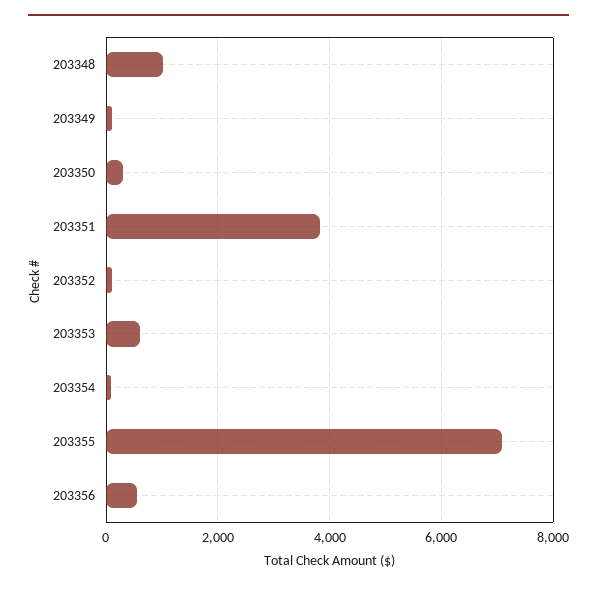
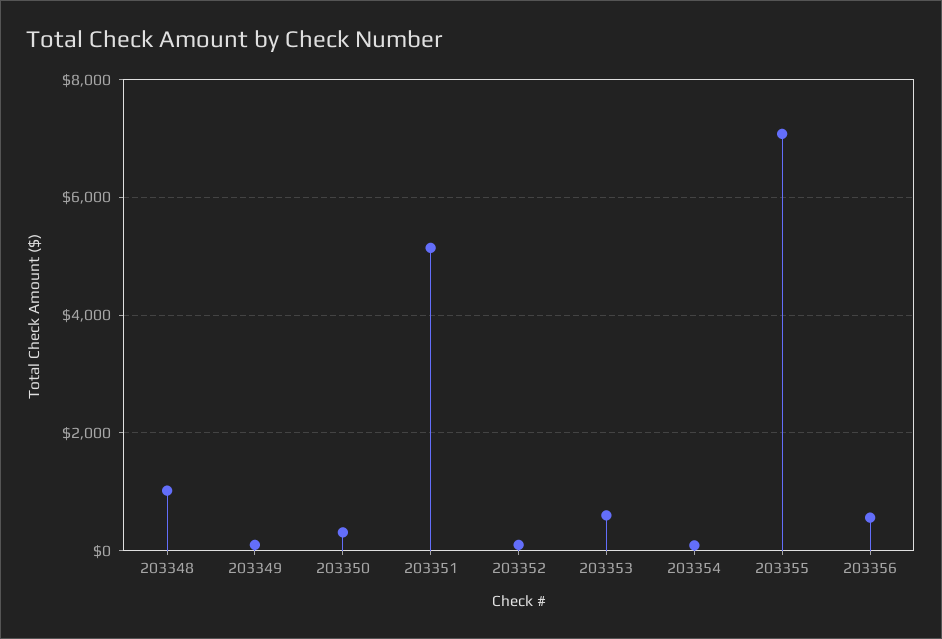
203351: 3800 -> 5200

